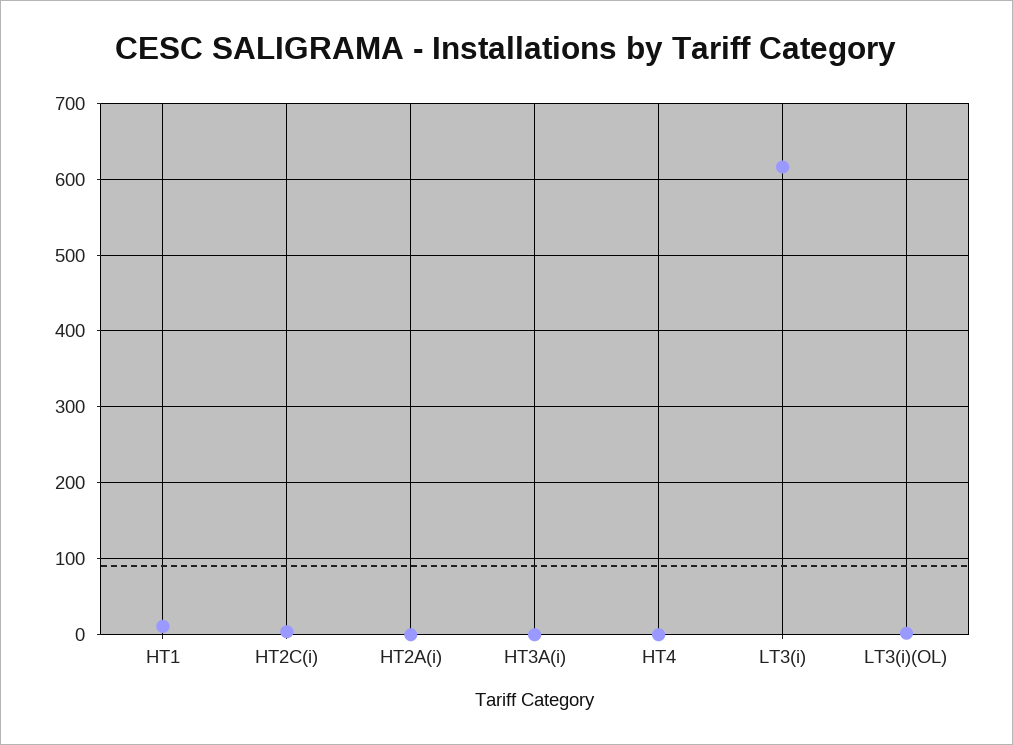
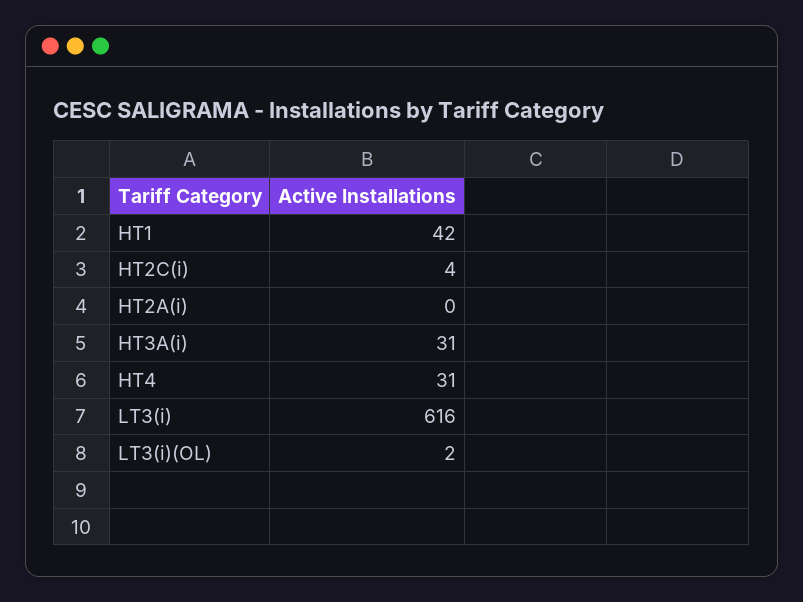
HT1: 10 -> 42
HT3A(i): 0 -> 31
HT4: 0 -> 31

